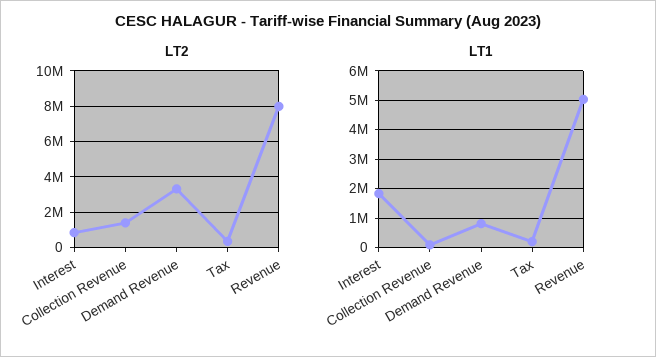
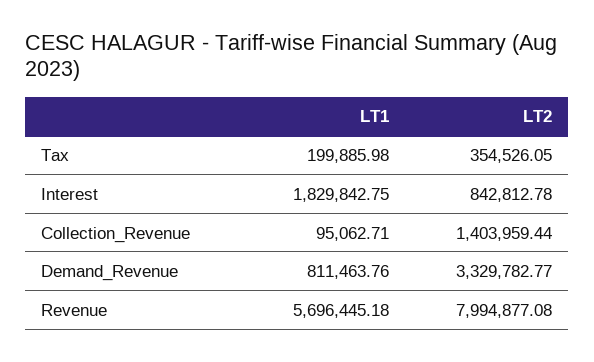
LT1, Revenue: 5000000 -> 5696445.18

